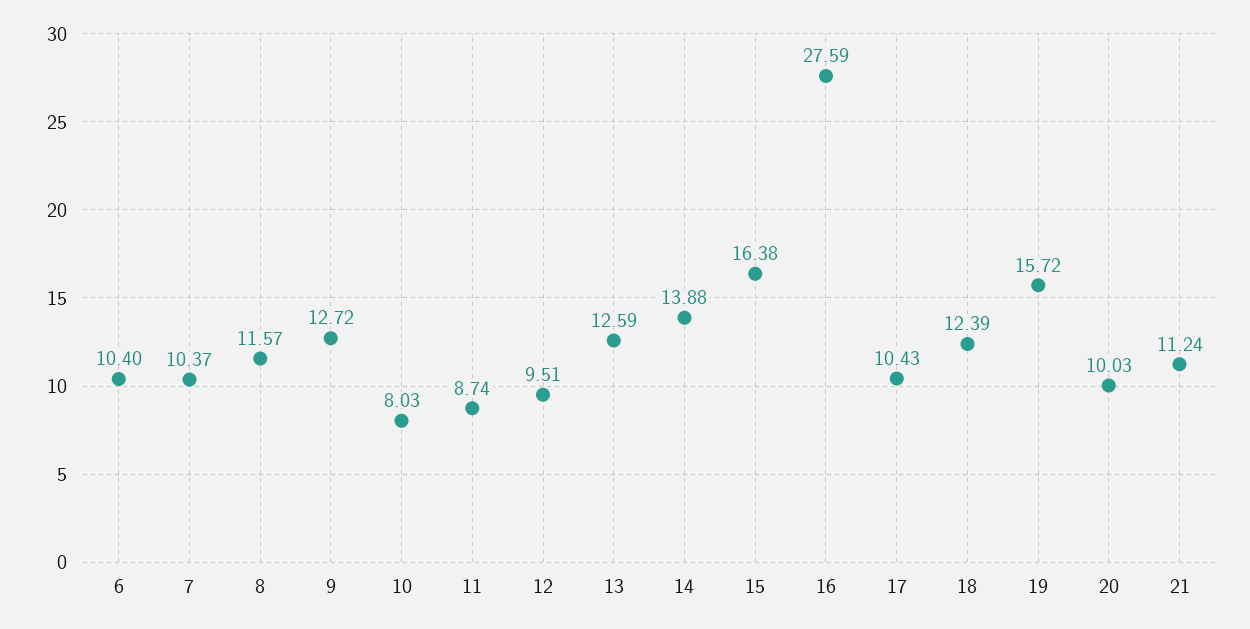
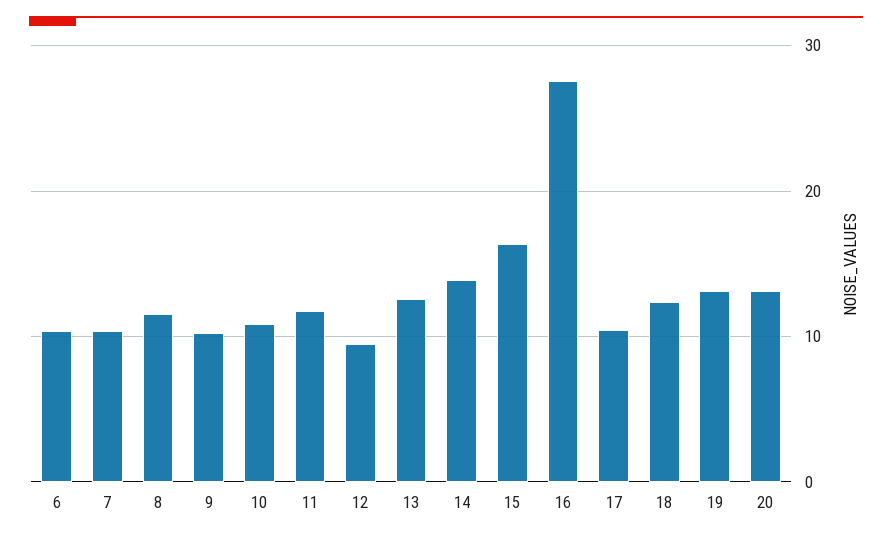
9: 12.72 -> 10
10: 8.03 -> 11
11: 8.74 -> 12
19: 15.72 -> 13
20: 10.03 -> 13
21: 11.24 -> none

